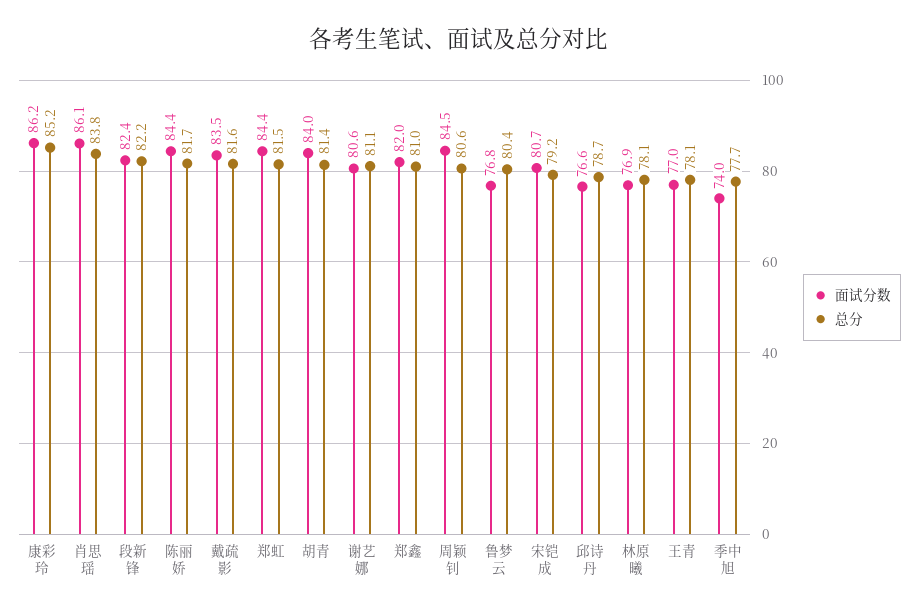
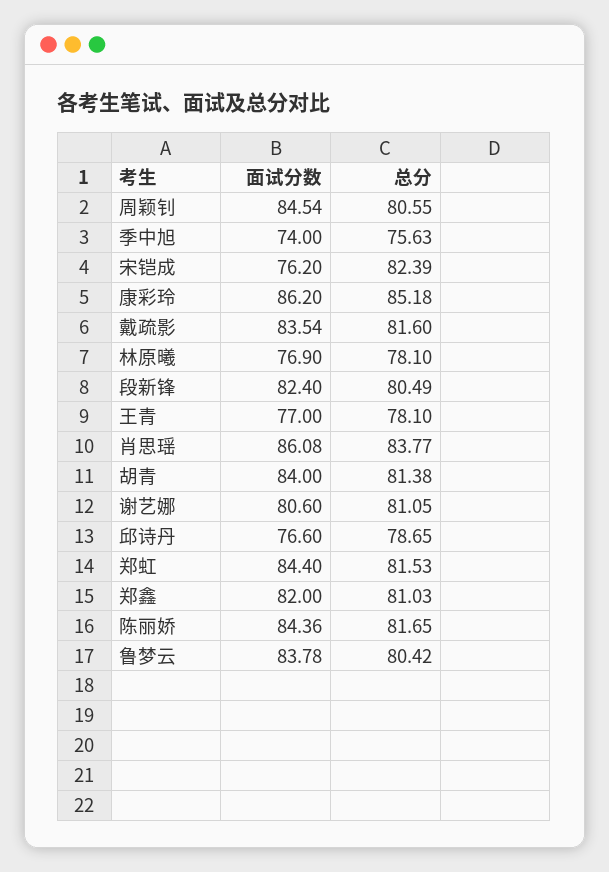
总分, 段新锋: 82.2 -> 80.49
面试分数, 鲁梦云: 76.8 -> 83.78
面试分数, 宋铠成: 80.7 -> 76.2
总分, 宋铠成: 79.2 -> 82.39
总分, 季中旭: 77.7 -> 75.63

